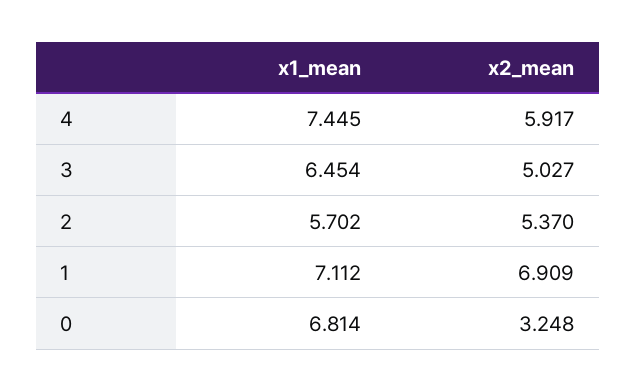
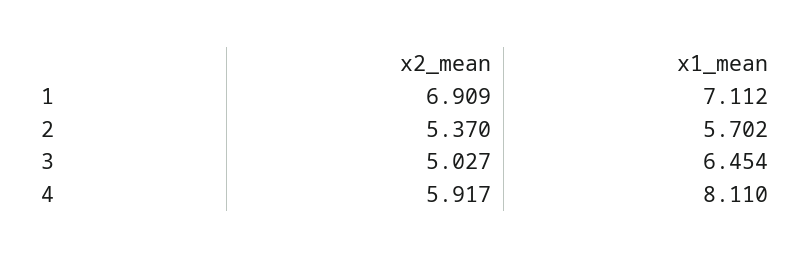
x1_mean, 4: 7.445 -> 8.11
x1_mean, 0: 6.814 -> none
x2_mean, 0: 3.248 -> none

